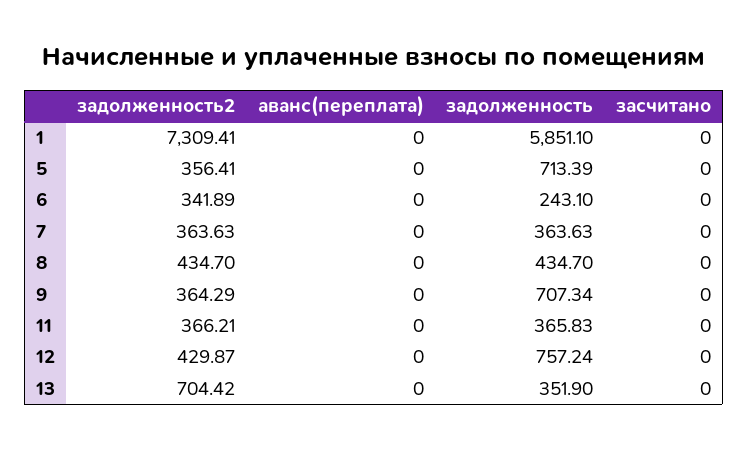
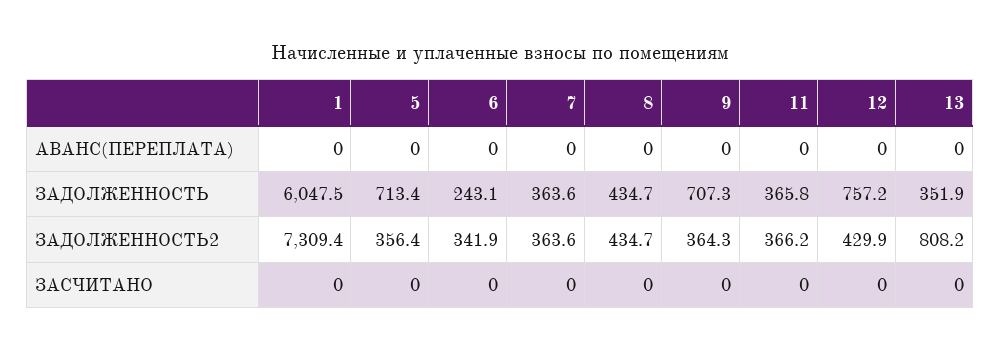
задолженность, 1: 5851.1 -> 6047.5
задолженность2, 13: 704.42 -> 808.2

